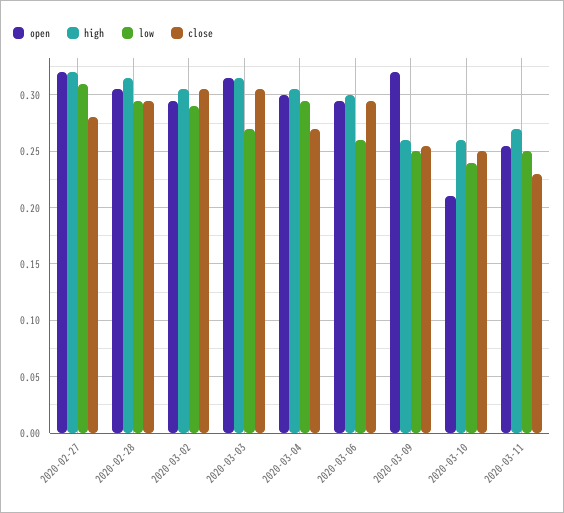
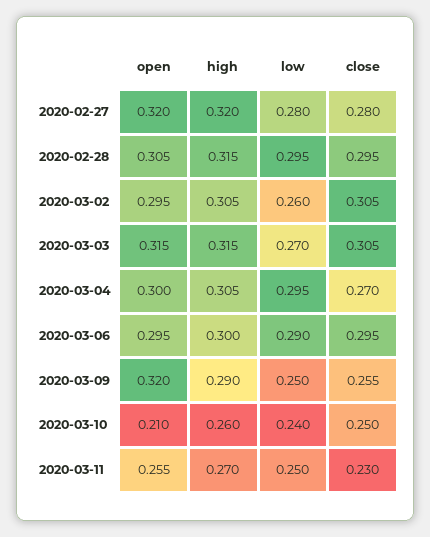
low, 2020-02-27: 0.31 -> 0.28
low, 2020-03-02: 0.29 -> 0.26
low, 2020-03-06: 0.26 -> 0.29
high, 2020-03-09: 0.26 -> 0.29

